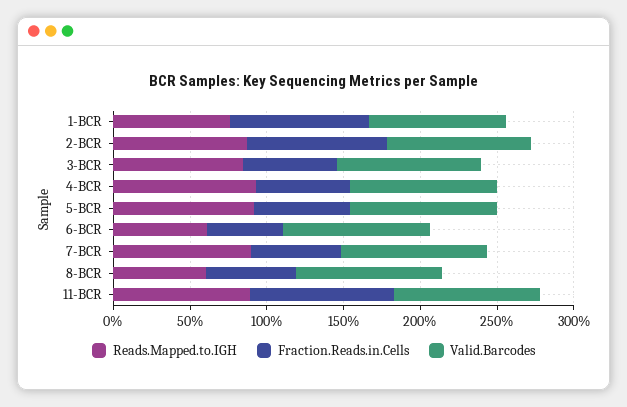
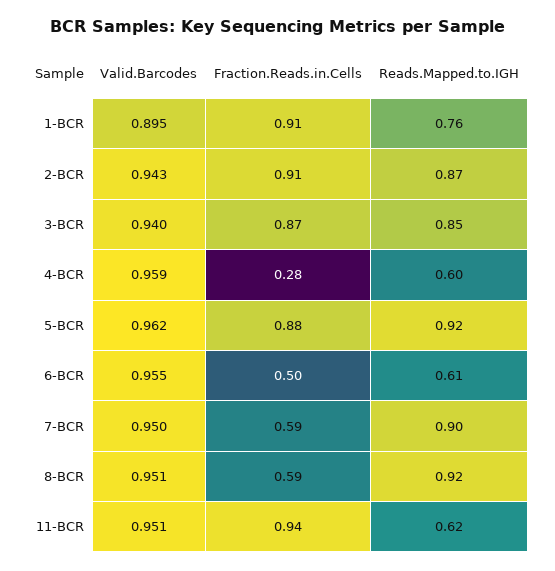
Fraction.Reads.in.Cells, 3-BCR: 0.6 -> 0.87
Reads.Mapped.to.IGH, 4-BCR: 0.9 -> 0.6
Fraction.Reads.in.Cells, 4-BCR: 0.6 -> 0.28
Fraction.Reads.in.Cells, 5-BCR: 0.6 -> 0.88
Reads.Mapped.to.IGH, 8-BCR: 0.6 -> 0.92
Reads.Mapped.to.IGH, 11-BCR: 0.9 -> 0.62

